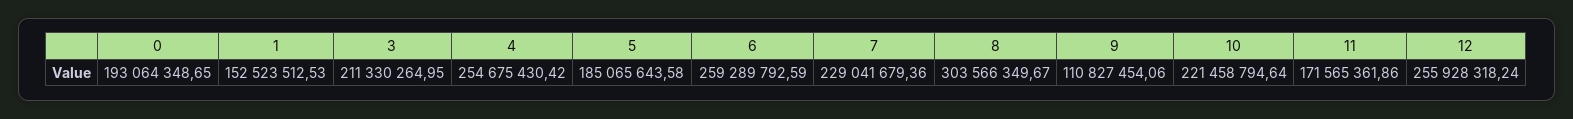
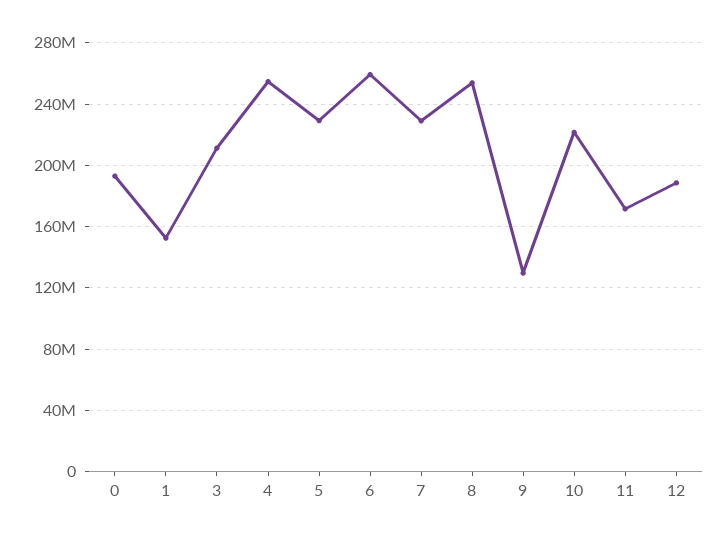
5: 185065643.58 -> 230000000
8: 303566349.67 -> 255000000
9: 110827454.06 -> 130000000
12: 255928318.24 -> 190000000

